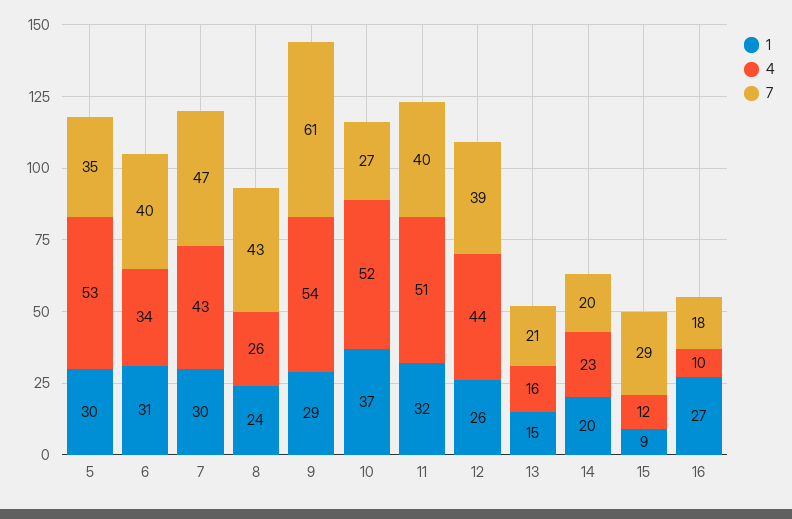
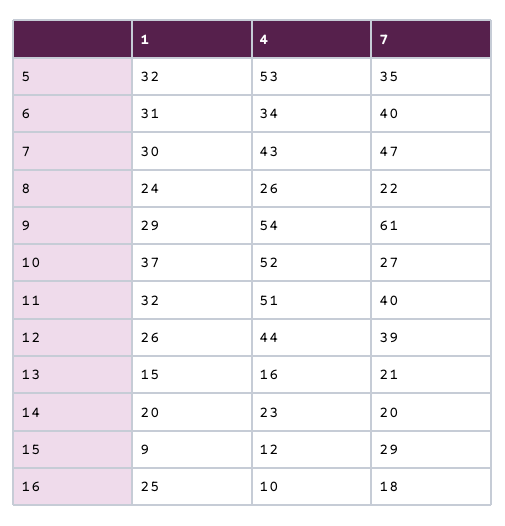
1, 5: 30 -> 32
7, 8: 43 -> 22
1, 16: 27 -> 25

